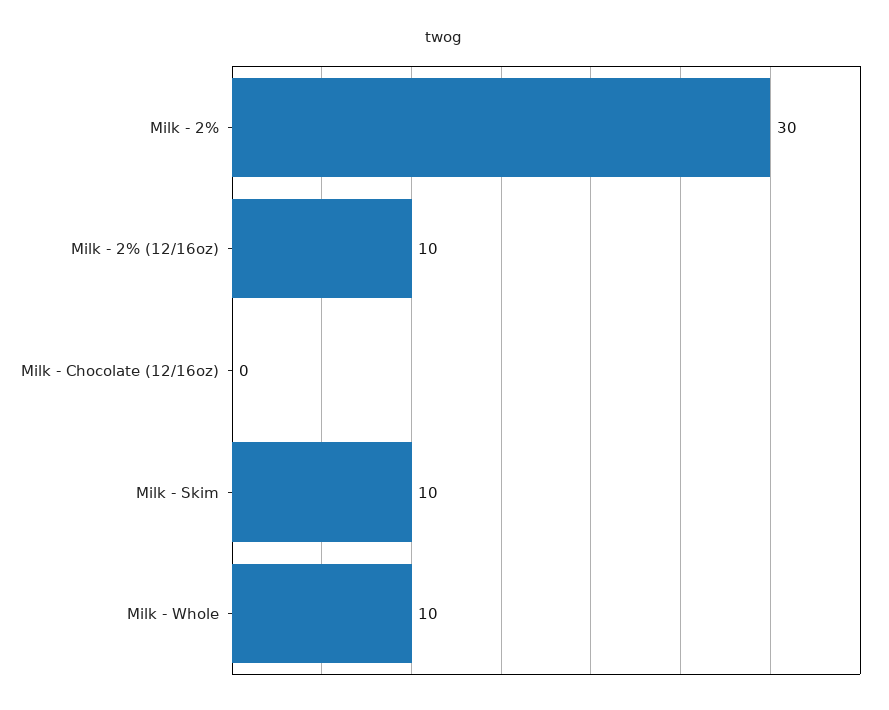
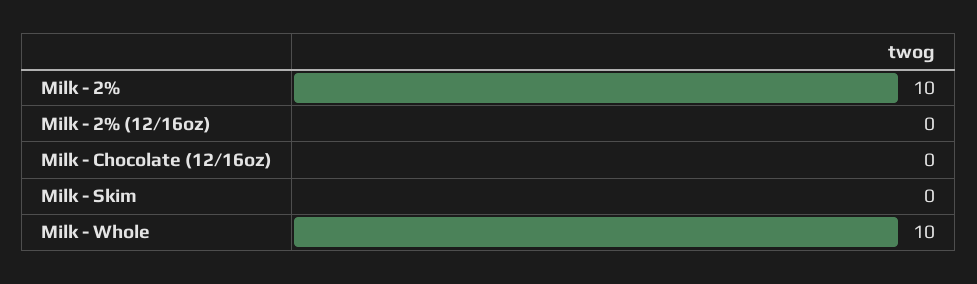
Milk - 2%: 30 -> 10
Milk - 2% (12/16oz): 10 -> 0
Milk - Skim: 10 -> 0

